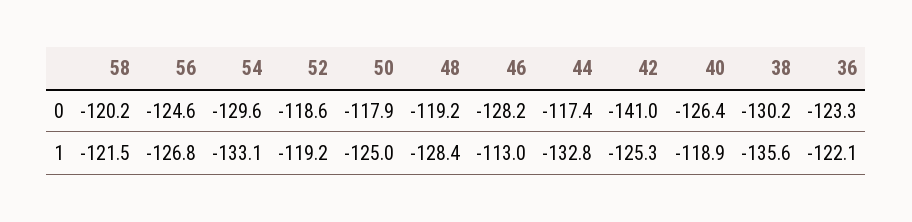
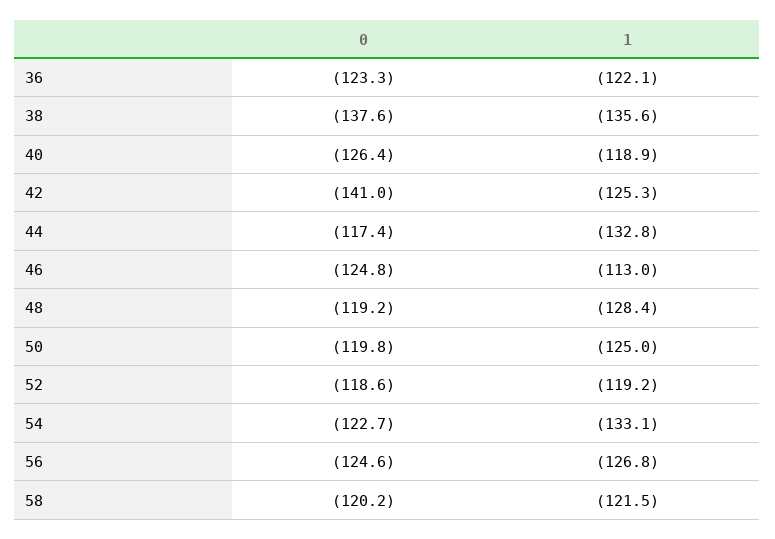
54, 0: -129.6 -> -122.7
50, 0: -117.9 -> -119.8
46, 0: -128.2 -> -124.8
38, 0: -130.2 -> -137.6

